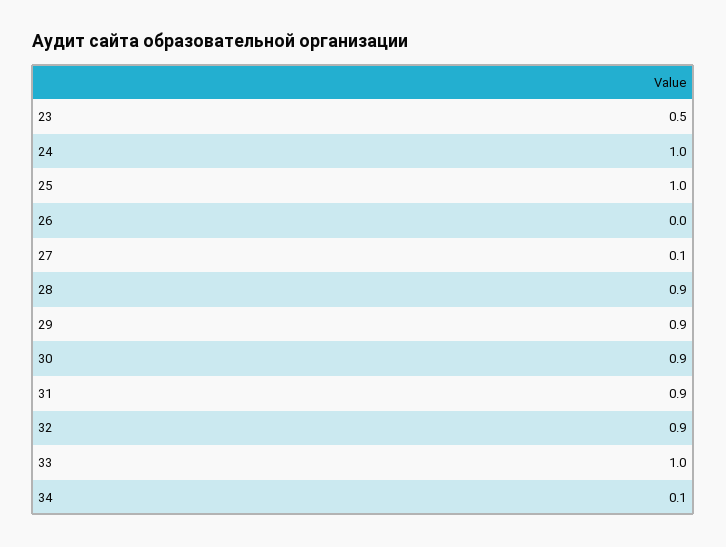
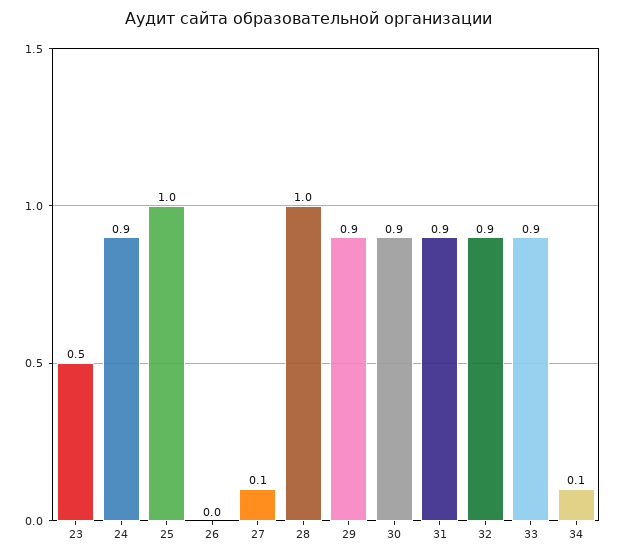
24: 1 -> 0.9
28: 0.9 -> 1
33: 1 -> 0.9

